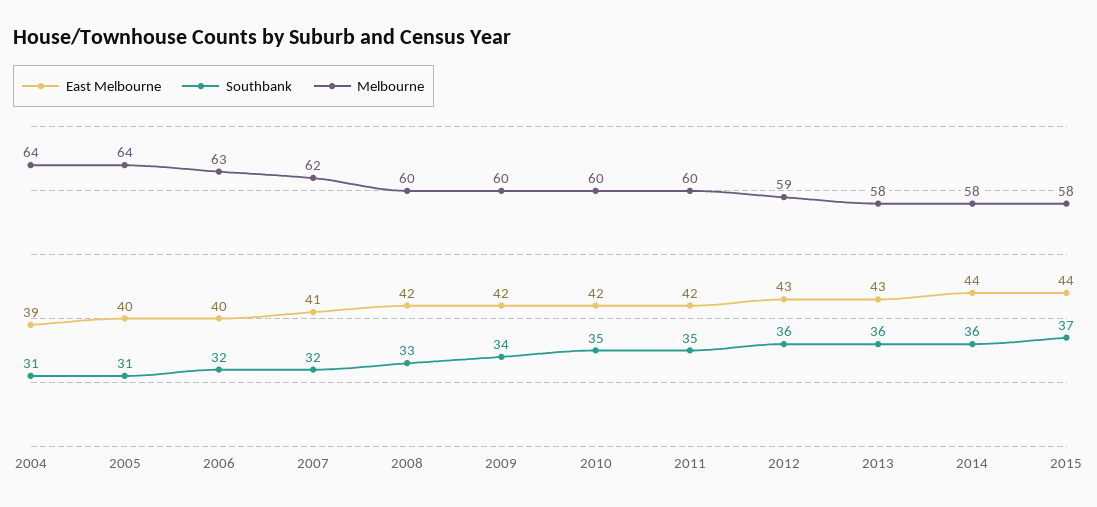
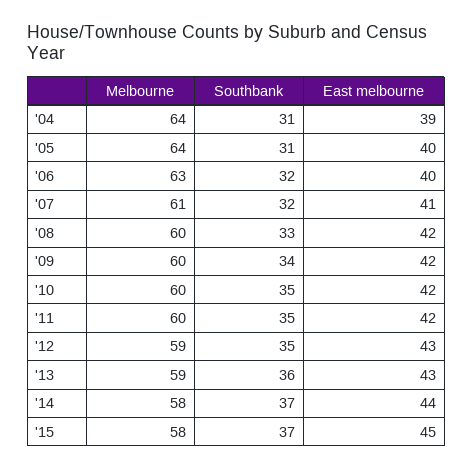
Melbourne, 2007: 62 -> 61
Southbank, 2012: 36 -> 35
Melbourne, 2013: 58 -> 59
Southbank, 2014: 36 -> 37
East Melbourne, 2015: 44 -> 45

